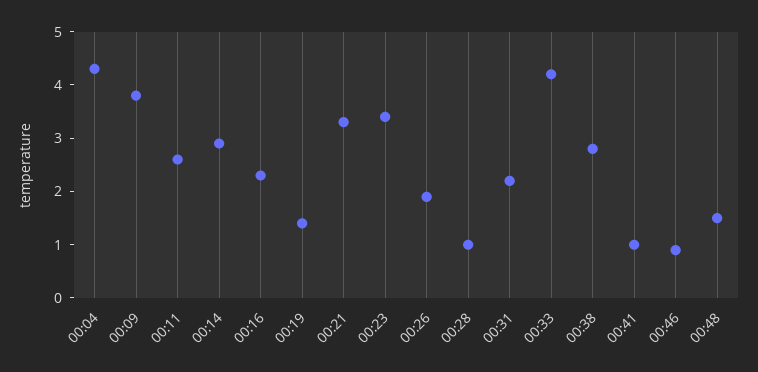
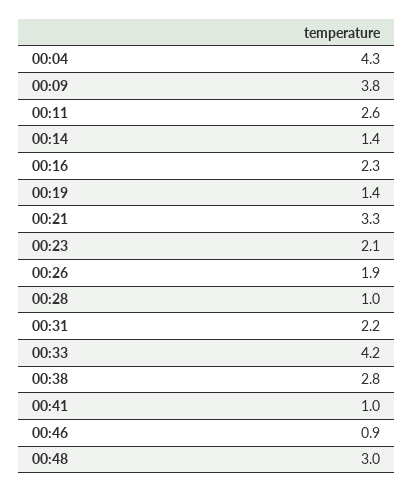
00:14: 3 -> 1.4
00:23: 3.5 -> 2.1
00:48: 1.5 -> 3

